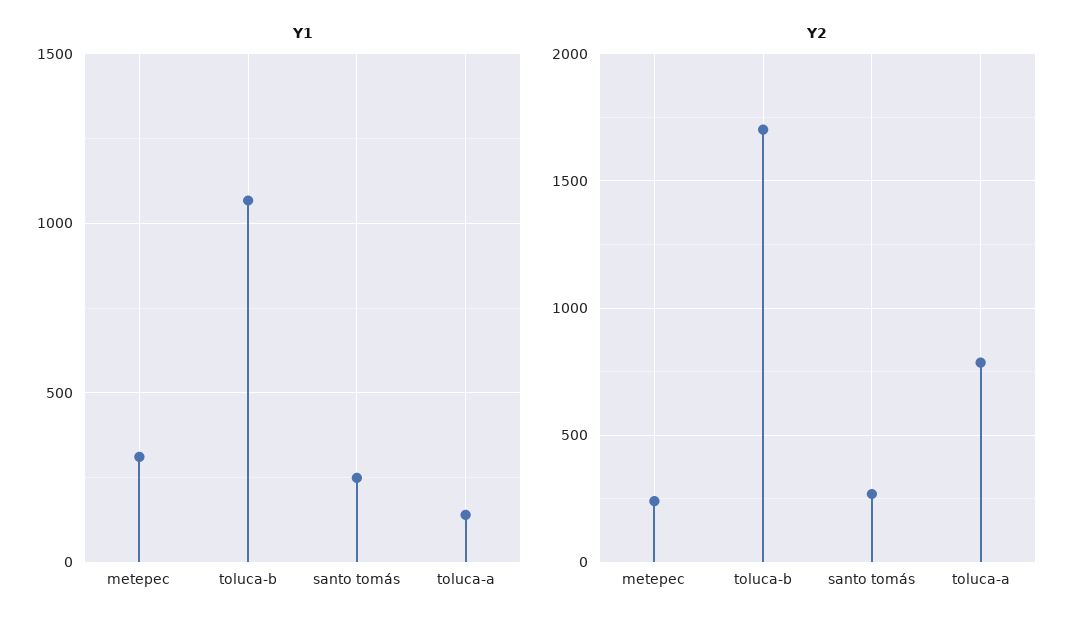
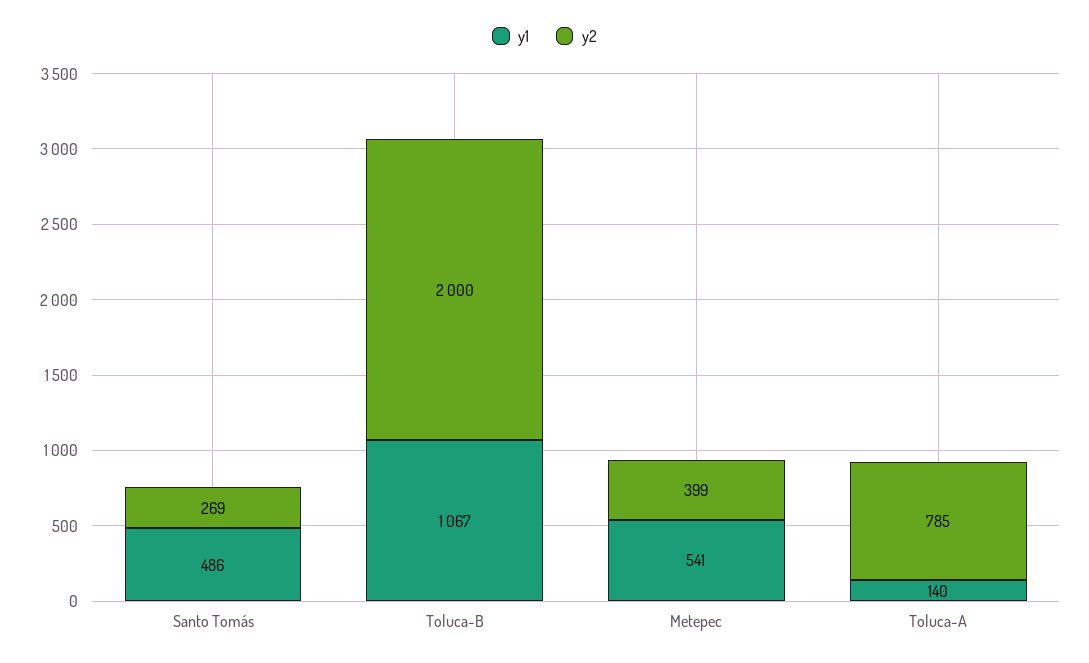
Y1, metepec: 300 -> 541
Y1, santo tomás: 250 -> 486
Y2, metepec: 250 -> 399
Y2, toluca-b: 1700 -> 2000

